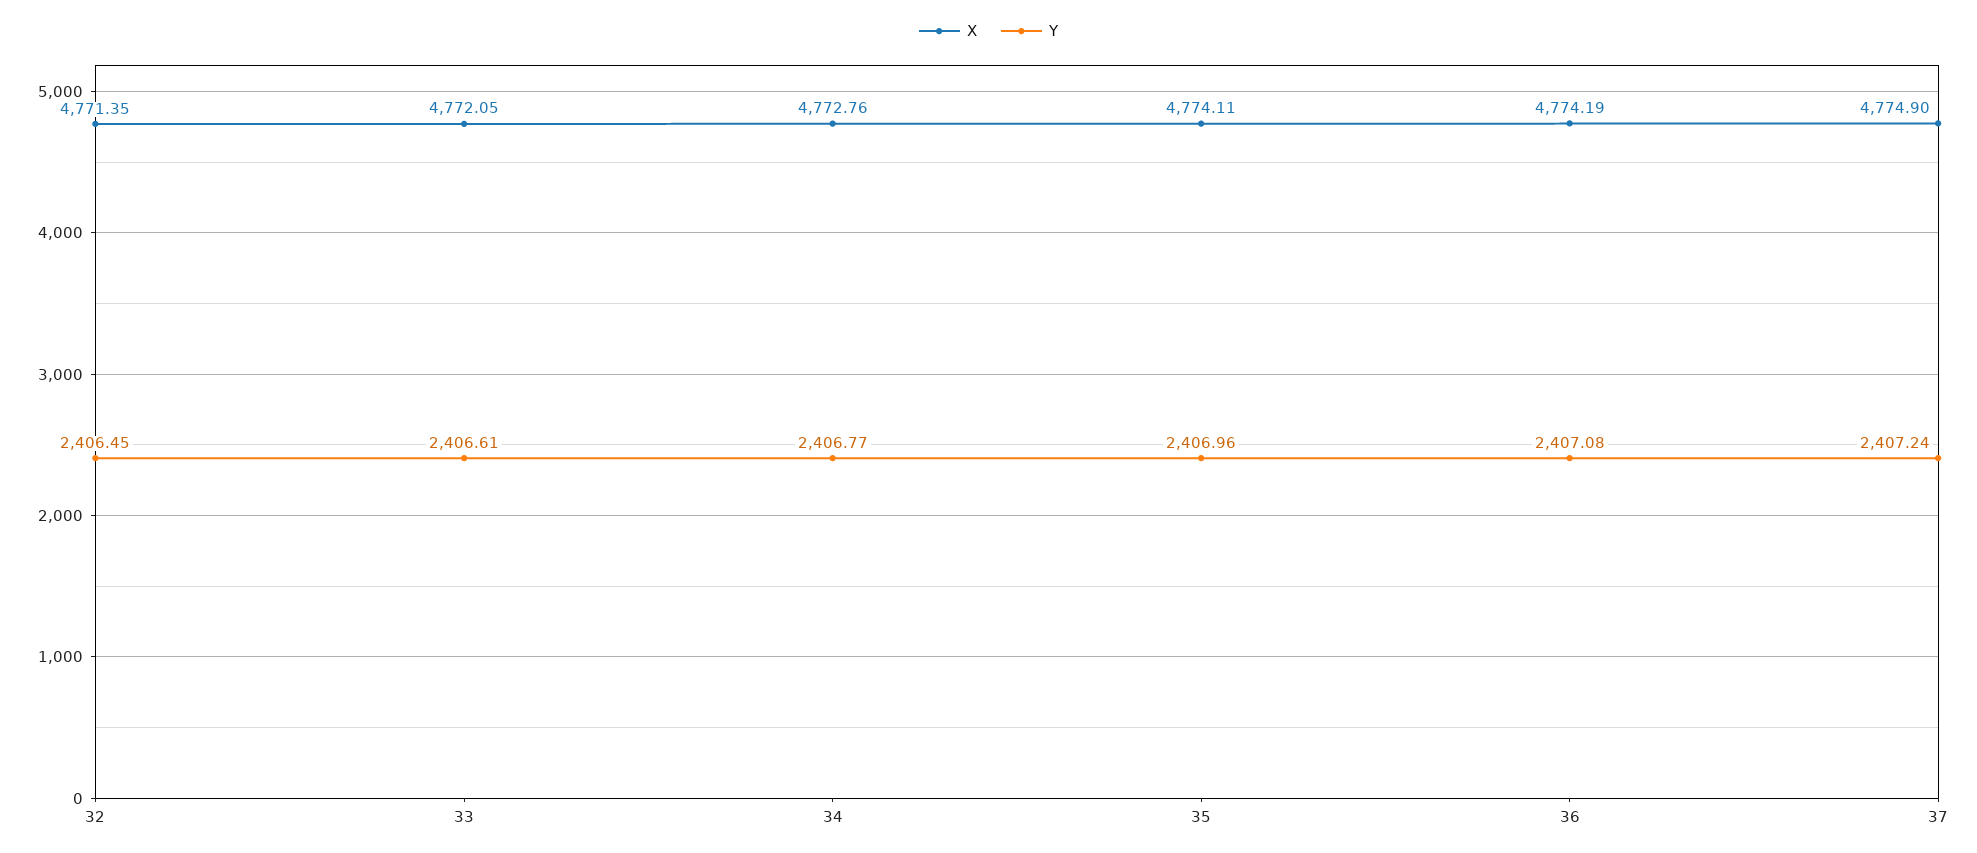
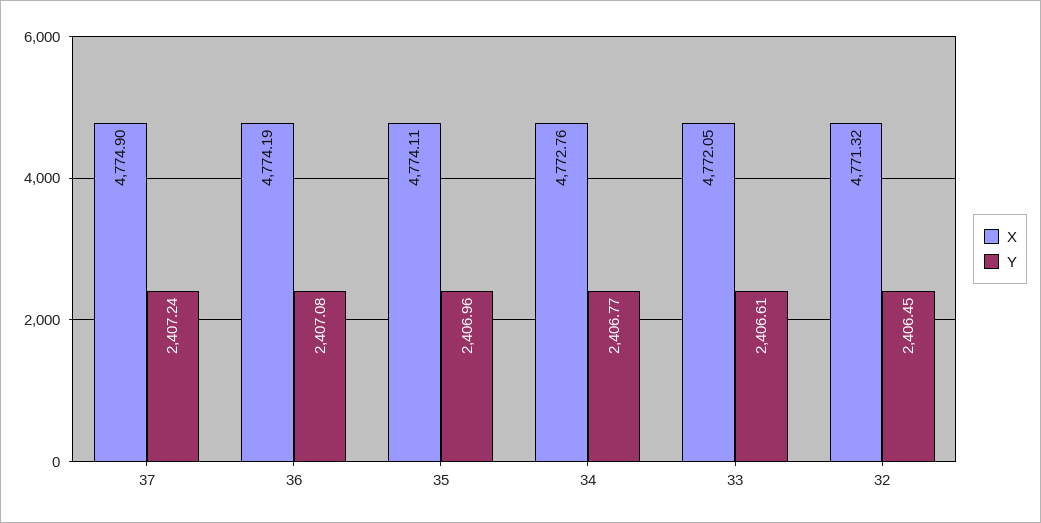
X, 32: 4771.35 -> 4771.32

